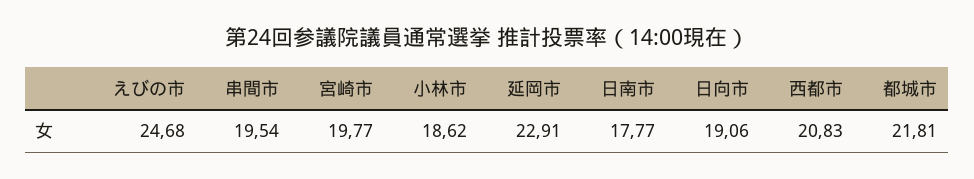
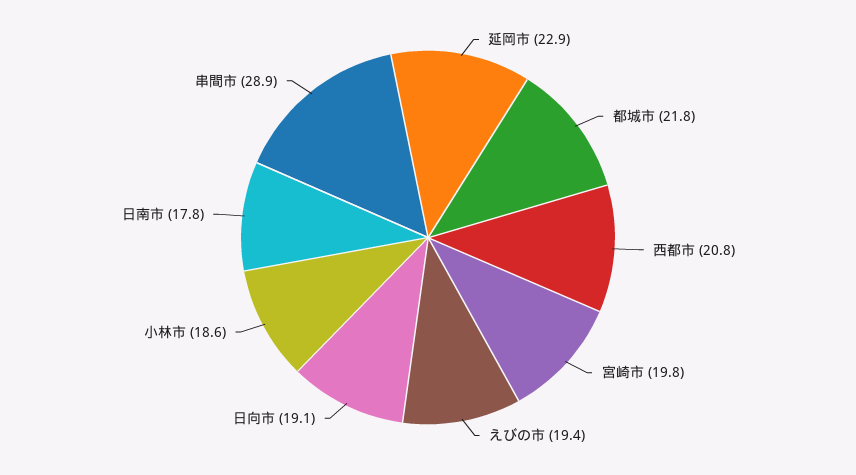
えびの市: 24.68 -> 19.4
串間市: 19.54 -> 28.9

